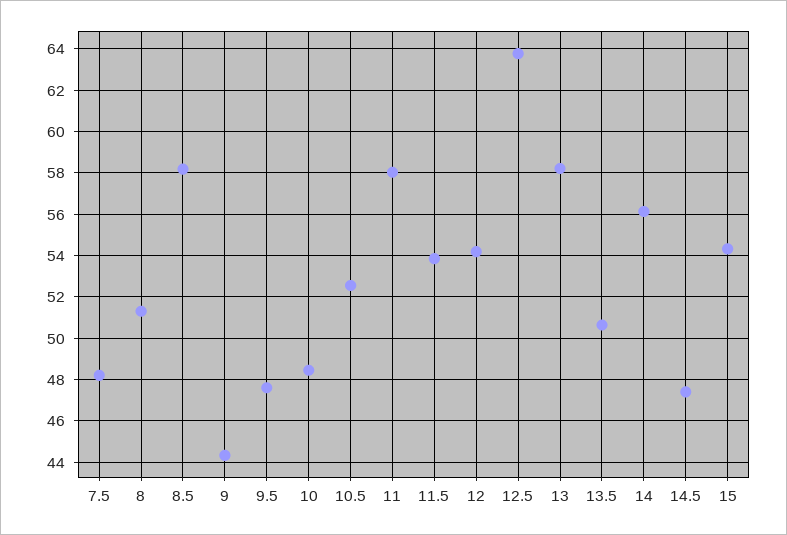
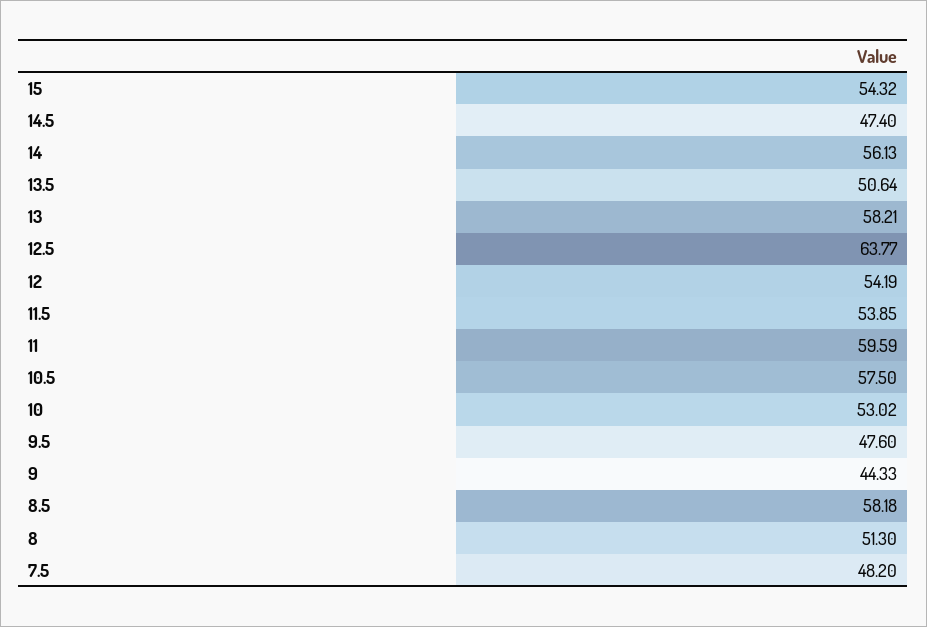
10: 48.5 -> 53.02
10.5: 52.5 -> 57.5
11: 58 -> 59.59

